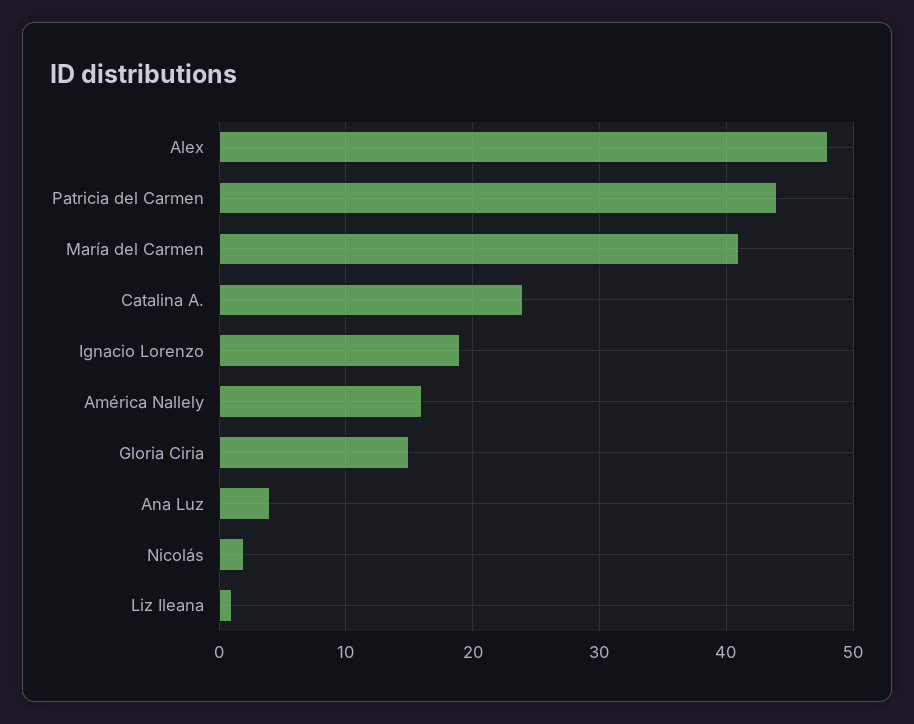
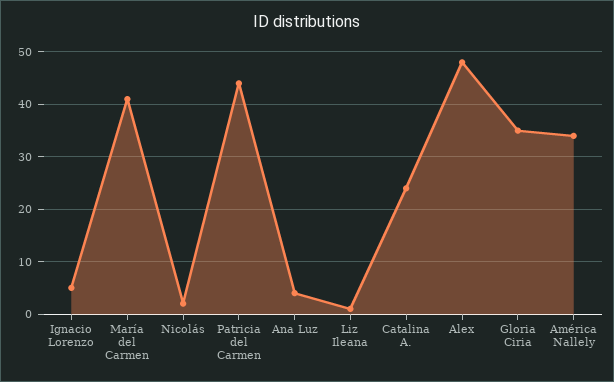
Ignacio Lorenzo: 19 -> 5
América Nallely: 16 -> 35
Gloria Ciria: 15 -> 35

